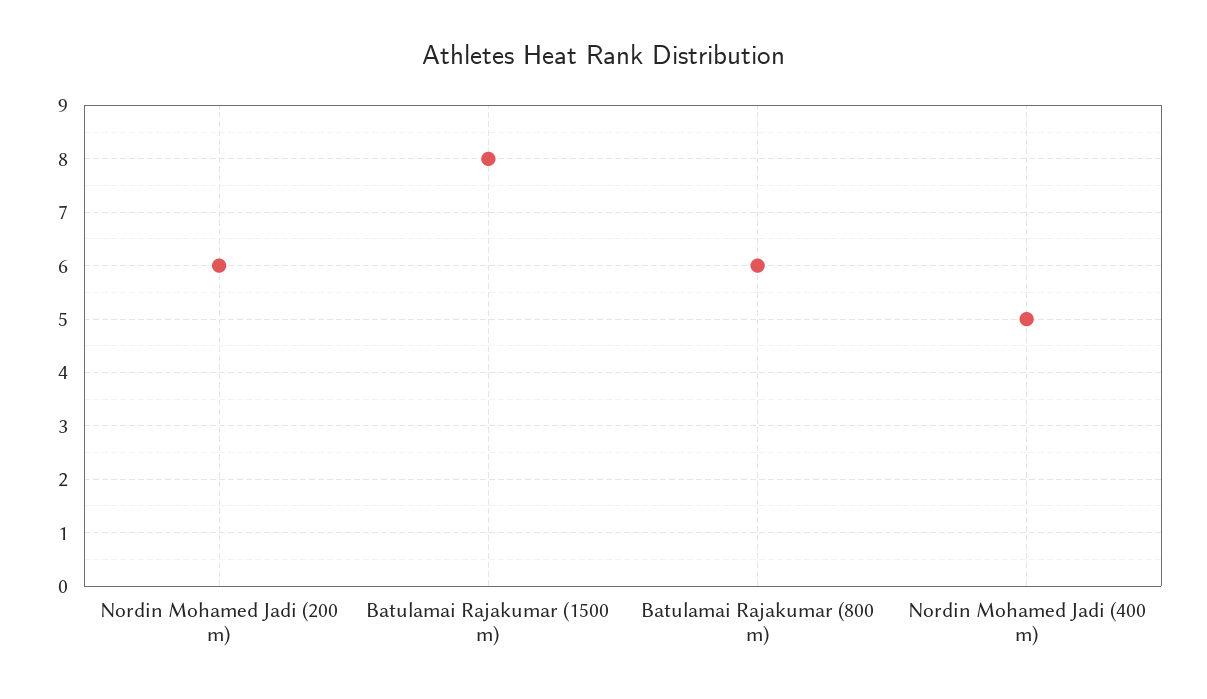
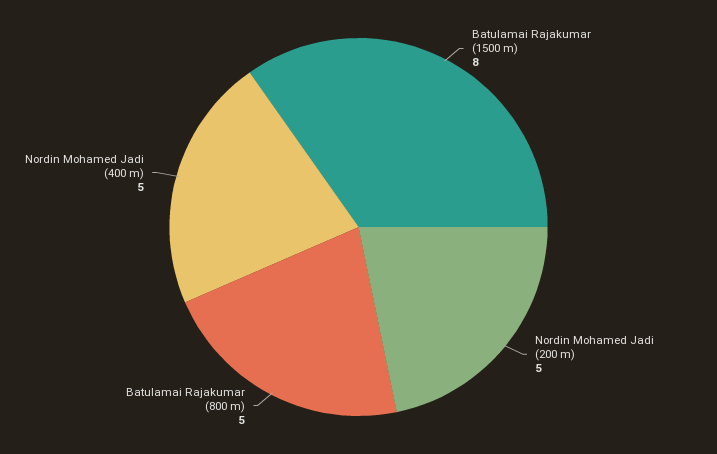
Nordin Mohamed Jadi (200 m): 6 -> 5
Batulamai Rajakumar (800 m): 6 -> 5

